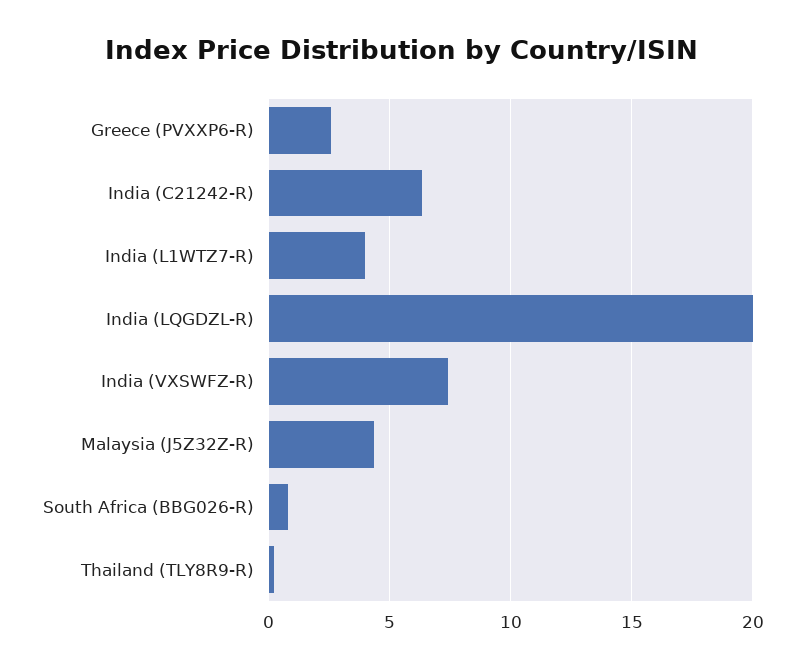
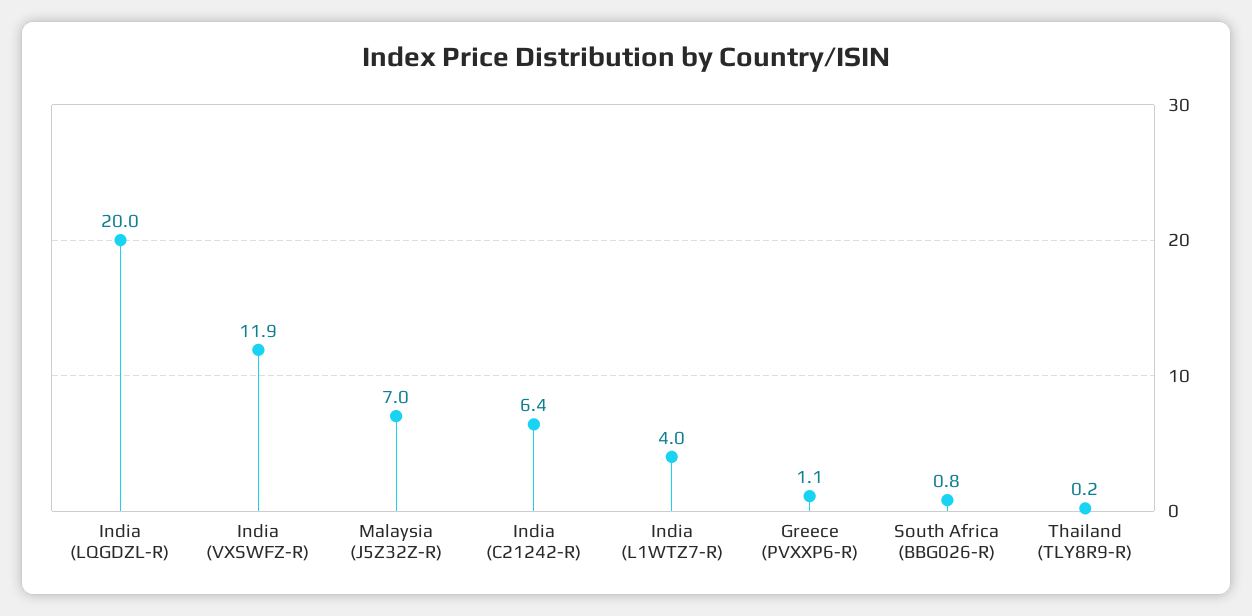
Greece (PVXXP6-R): 2.5 -> 1.1
India (VXSWFZ-R): 7.5 -> 11.9
Malaysia (J5Z32Z-R): 4.5 -> 7

